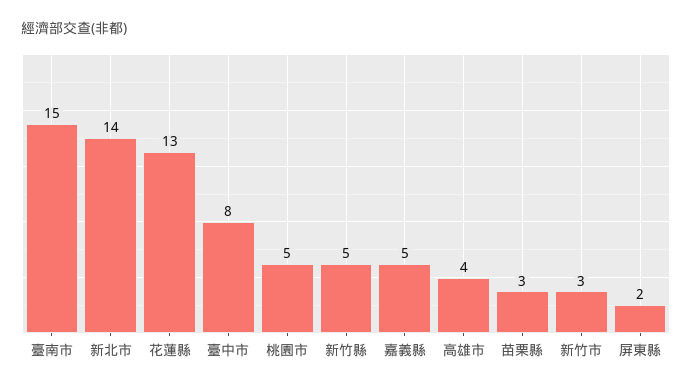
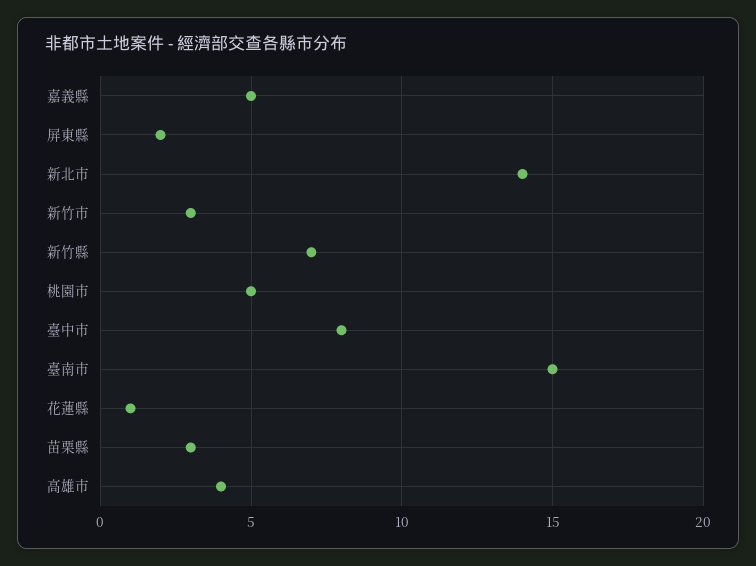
花蓮縣: 13 -> 1
新竹縣: 5 -> 7

